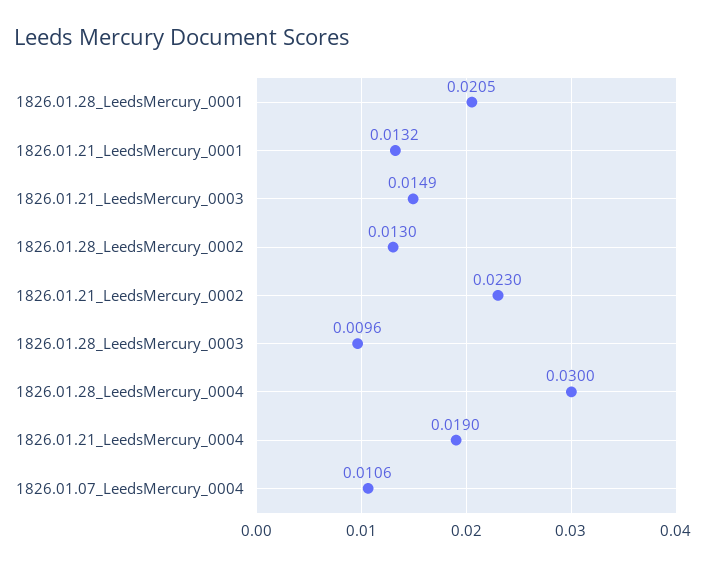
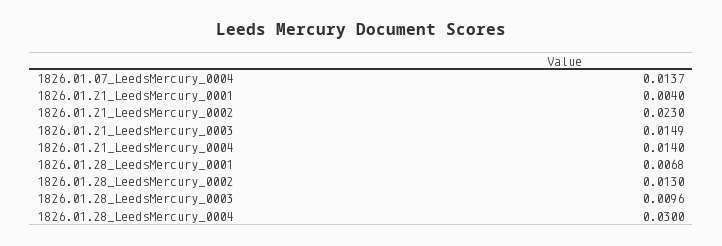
1826.01.28_LeedsMercury_0001: 0.0205 -> 0.0068
1826.01.21_LeedsMercury_0001: 0.0132 -> 0.004
1826.01.21_LeedsMercury_0004: 0.019 -> 0.014
1826.01.07_LeedsMercury_0004: 0.0106 -> 0.0137

